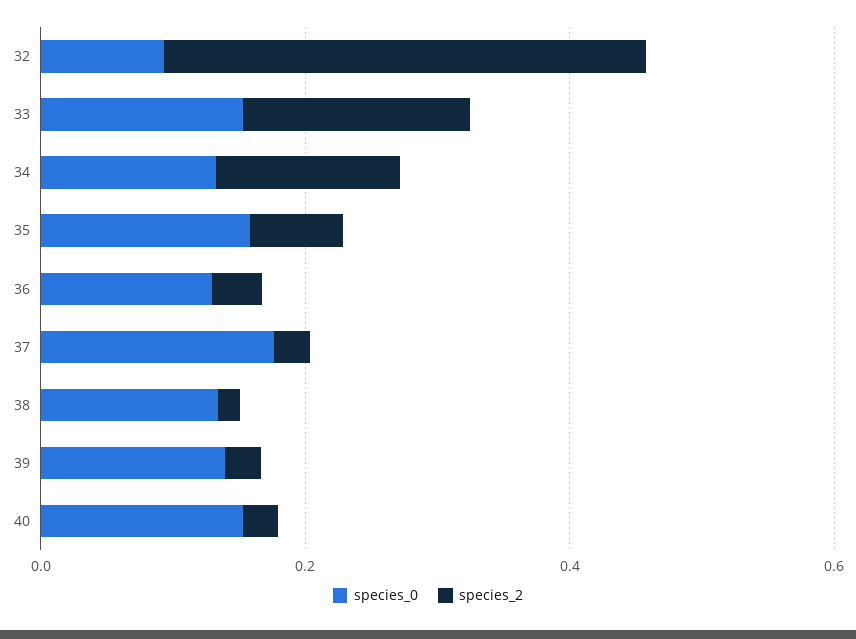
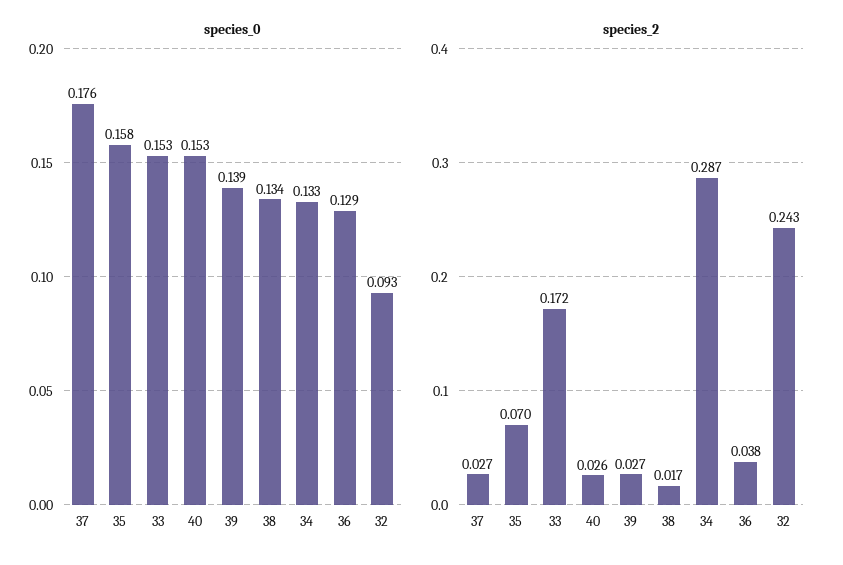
species_2, 32: 0.35 -> 0.243
species_2, 34: 0.15 -> 0.287

